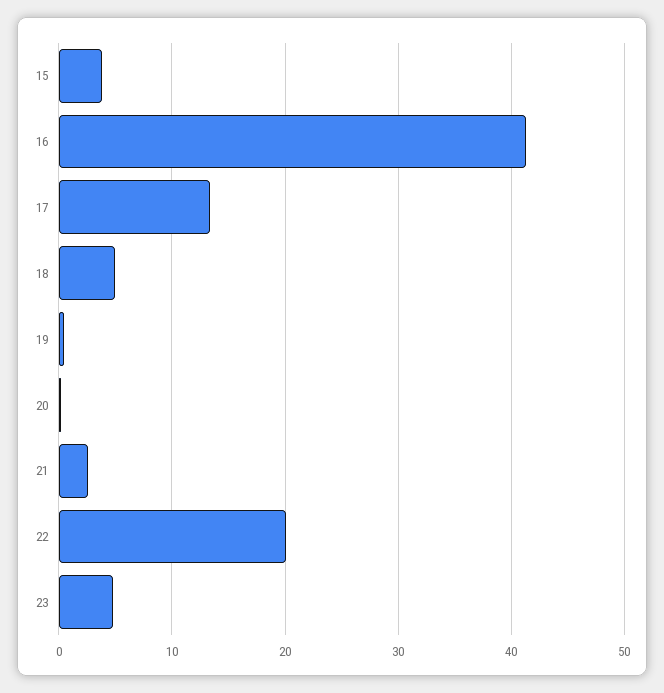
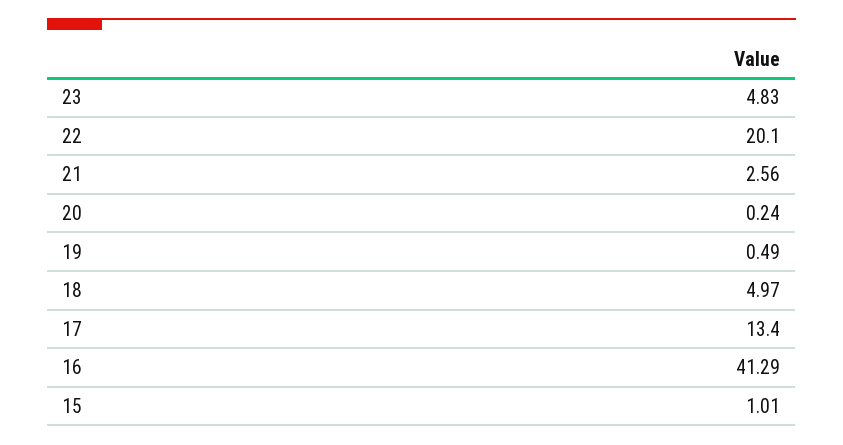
15: 4 -> 1.01

